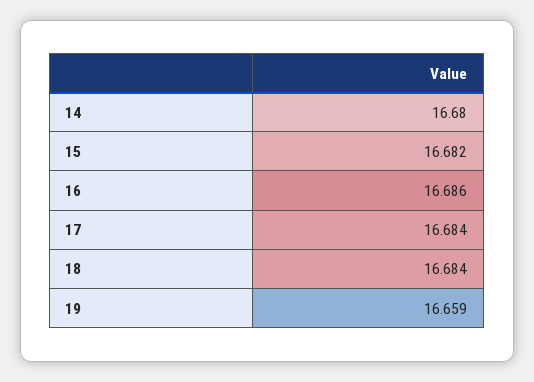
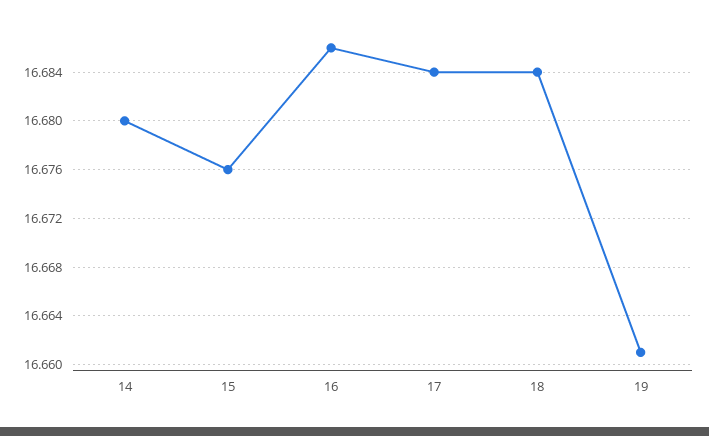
15: 16.682 -> 16.676
19: 16.659 -> 16.661

